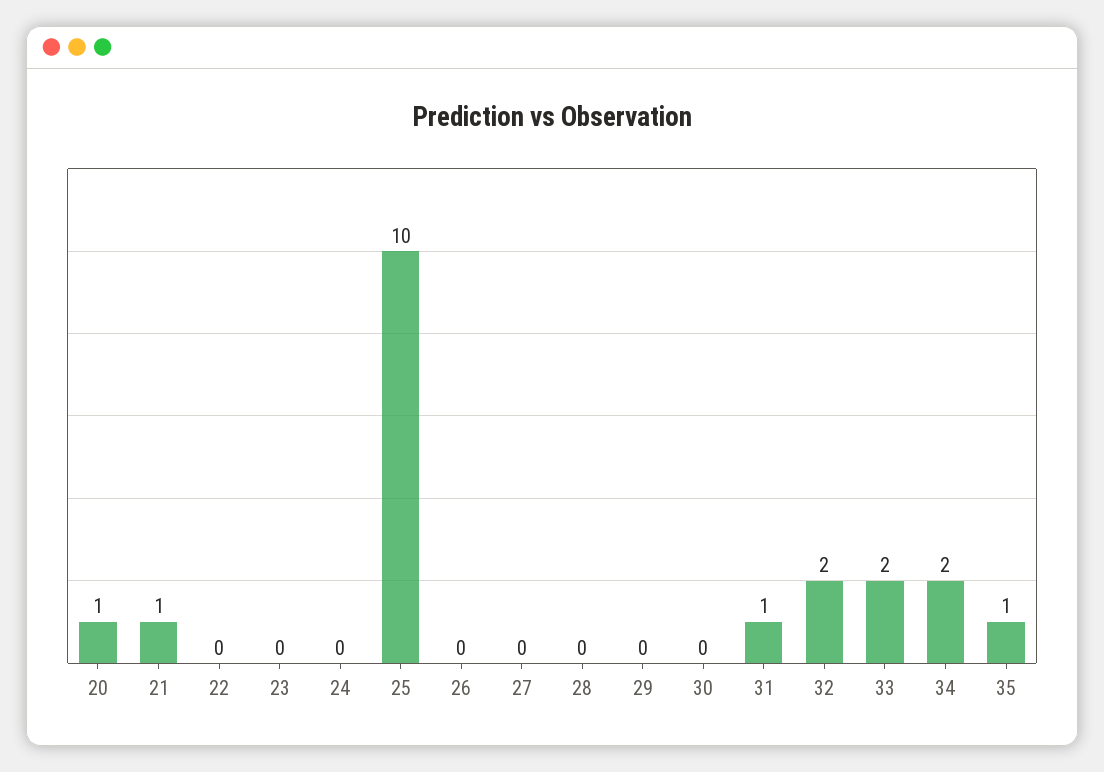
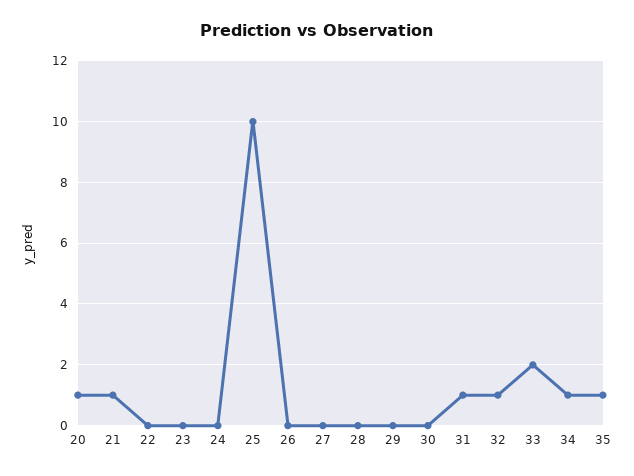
32: 2 -> 1
34: 2 -> 1

